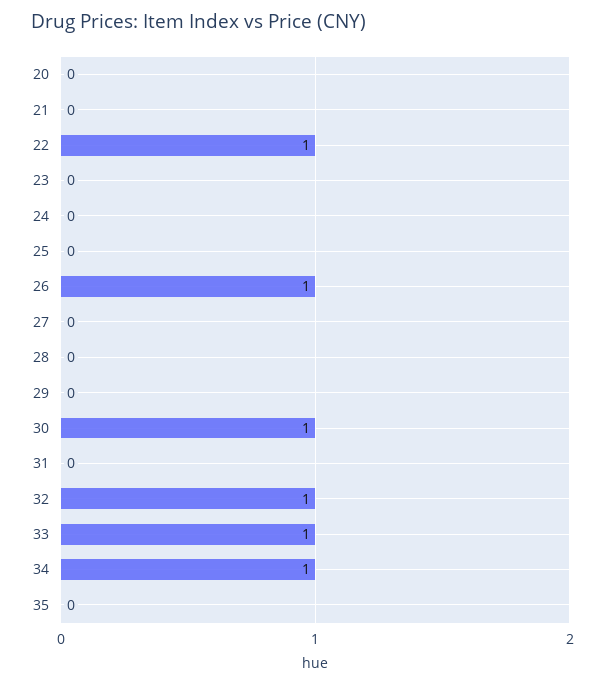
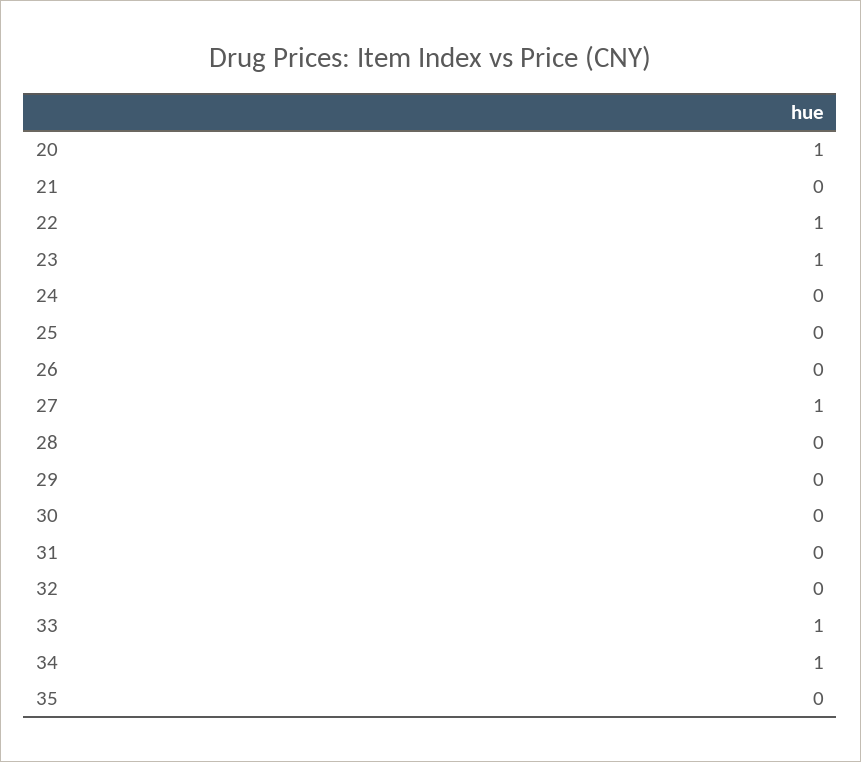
20: 0 -> 1
23: 0 -> 1
26: 1 -> 0
27: 0 -> 1
30: 1 -> 0
32: 1 -> 0

